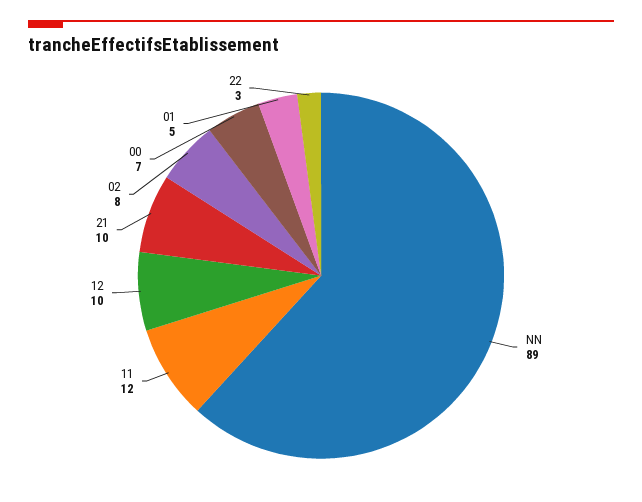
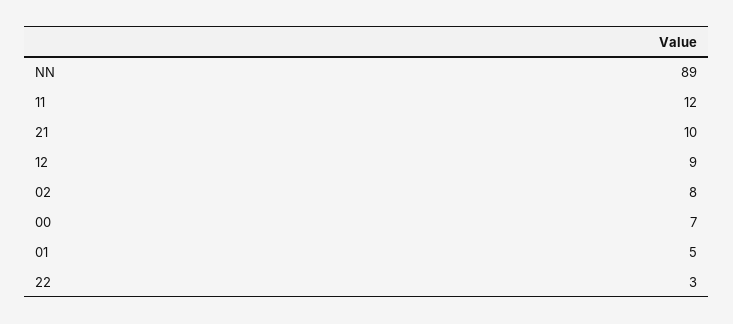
12: 10 -> 9

